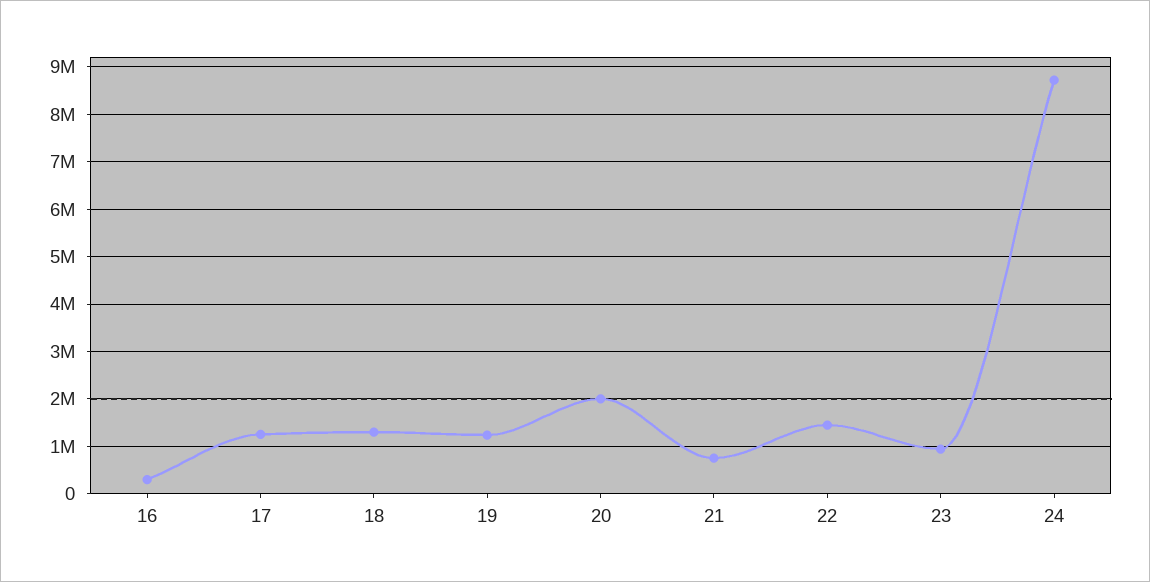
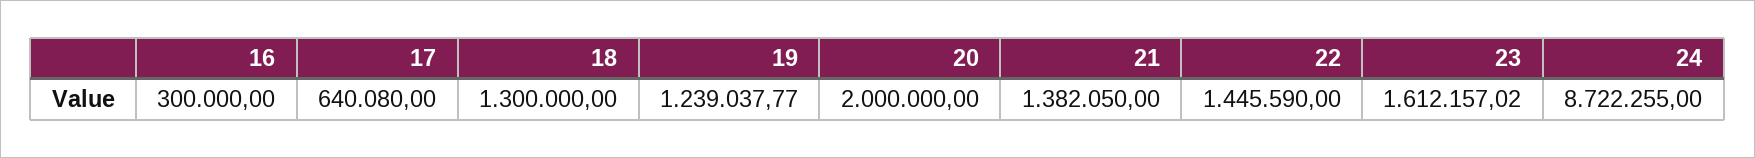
17: 1200000 -> 640080
21: 800000 -> 1382050
23: 1000000 -> 1612157.02

